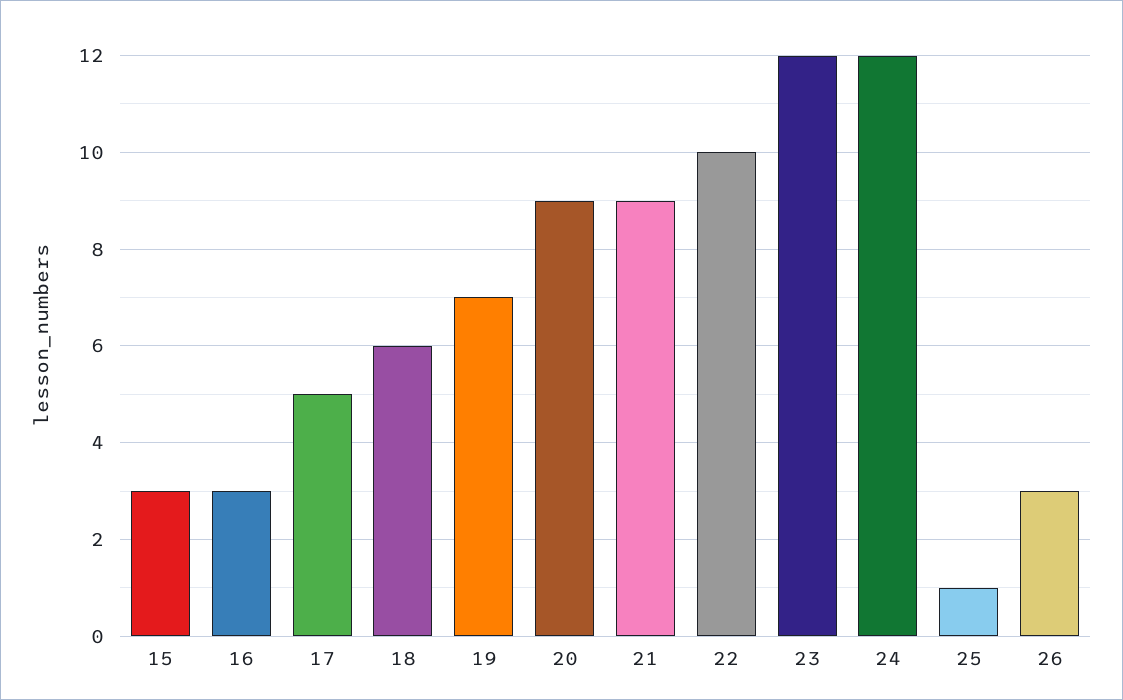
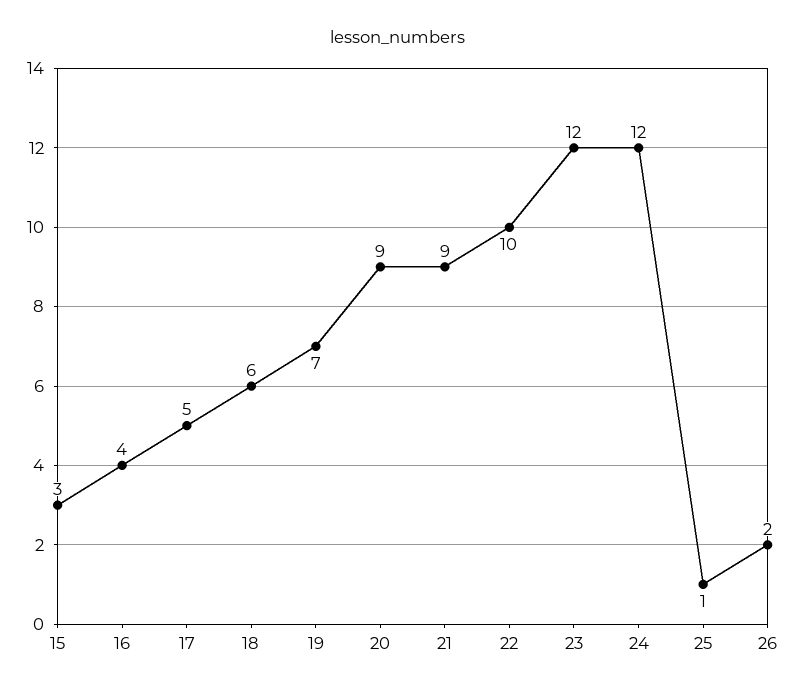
16: 3 -> 4
26: 3 -> 2

